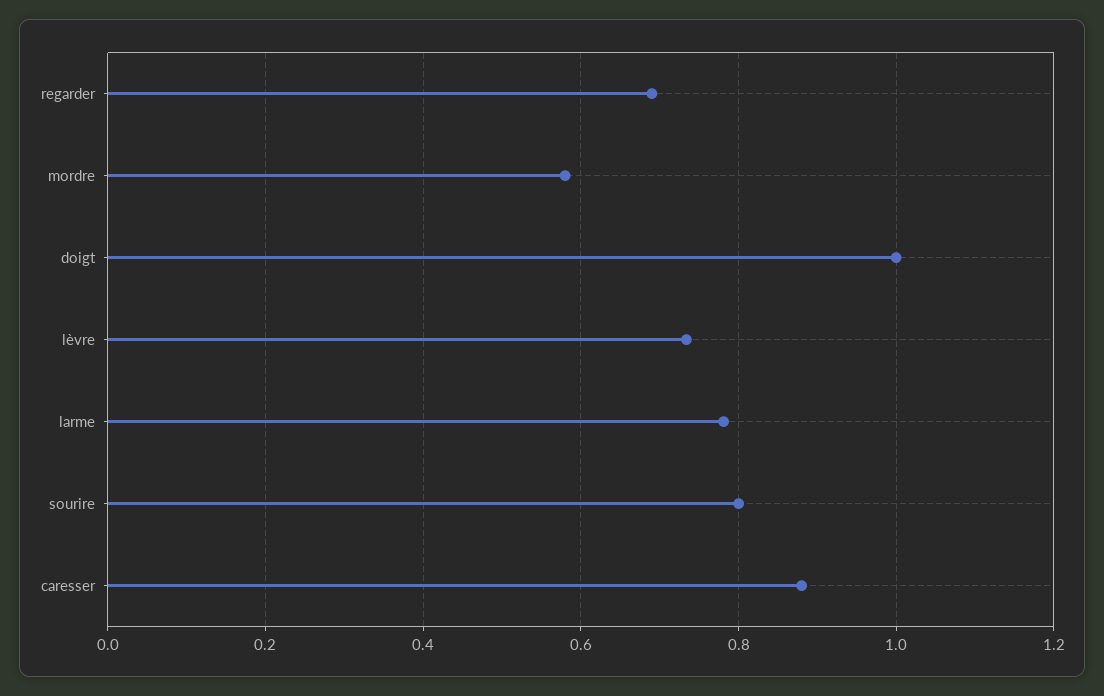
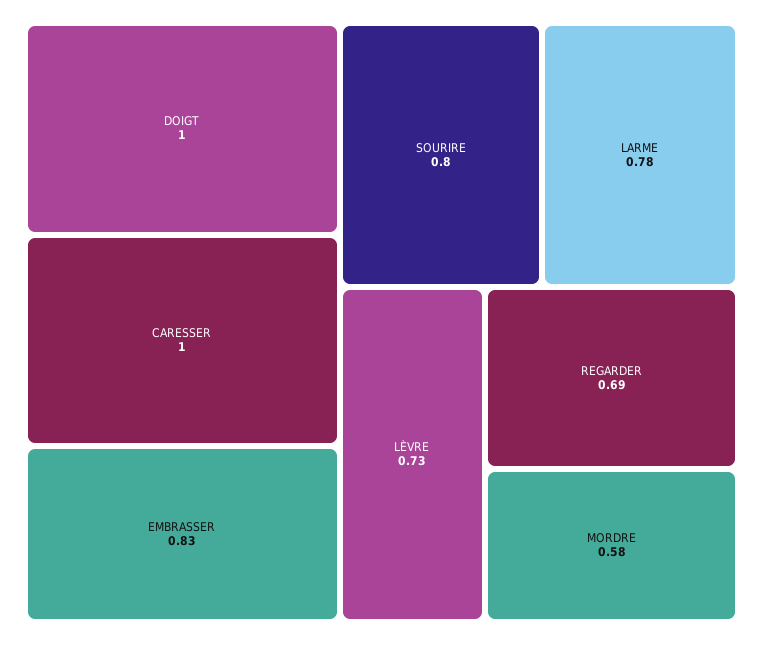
caresser: 0.88 -> 1
EMBRASSER: none -> 0.83

